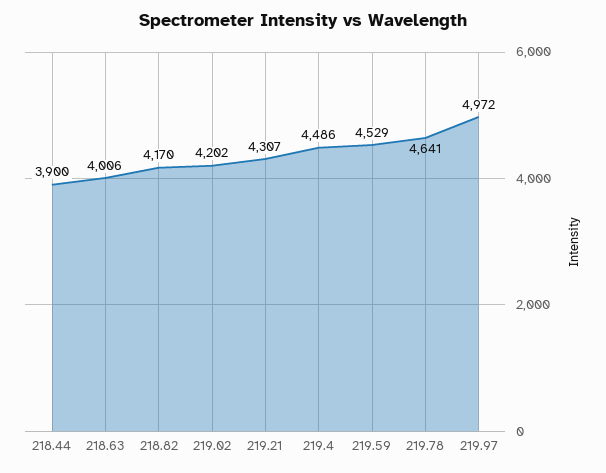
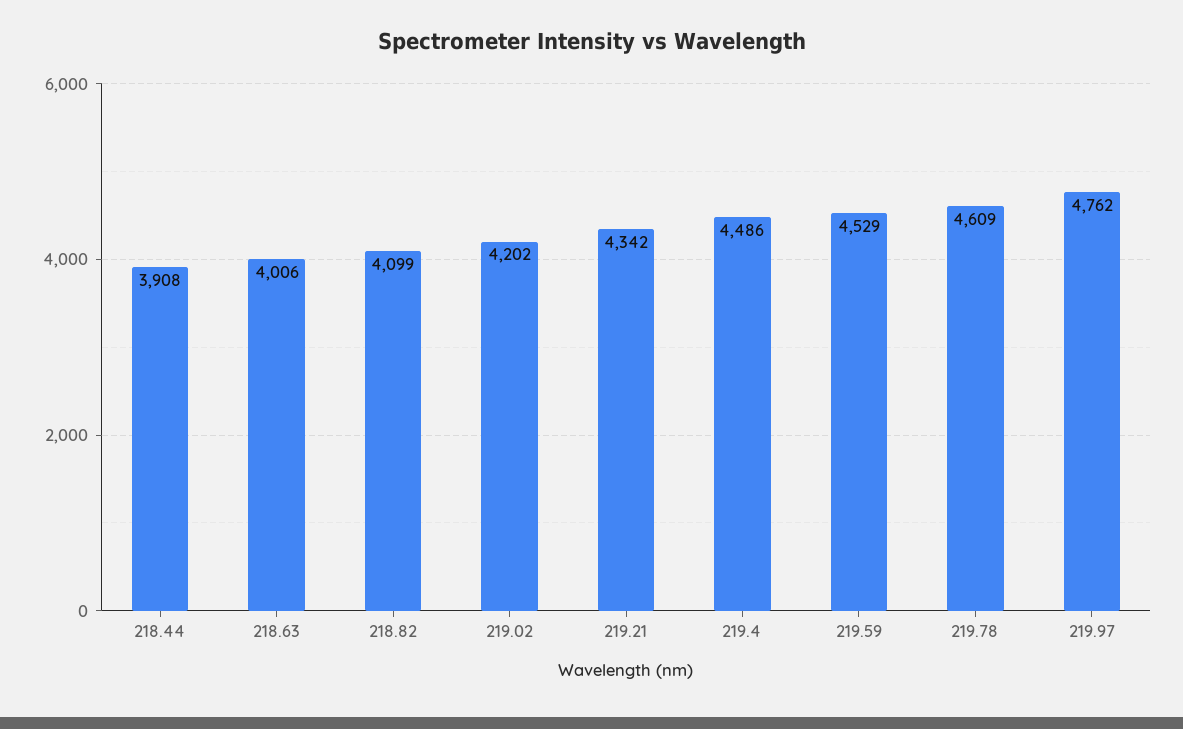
218.44: 3900 -> 3908
218.82: 4170 -> 4099
219.21: 4307 -> 4342
219.78: 4641 -> 4609
219.97: 4972 -> 4762

